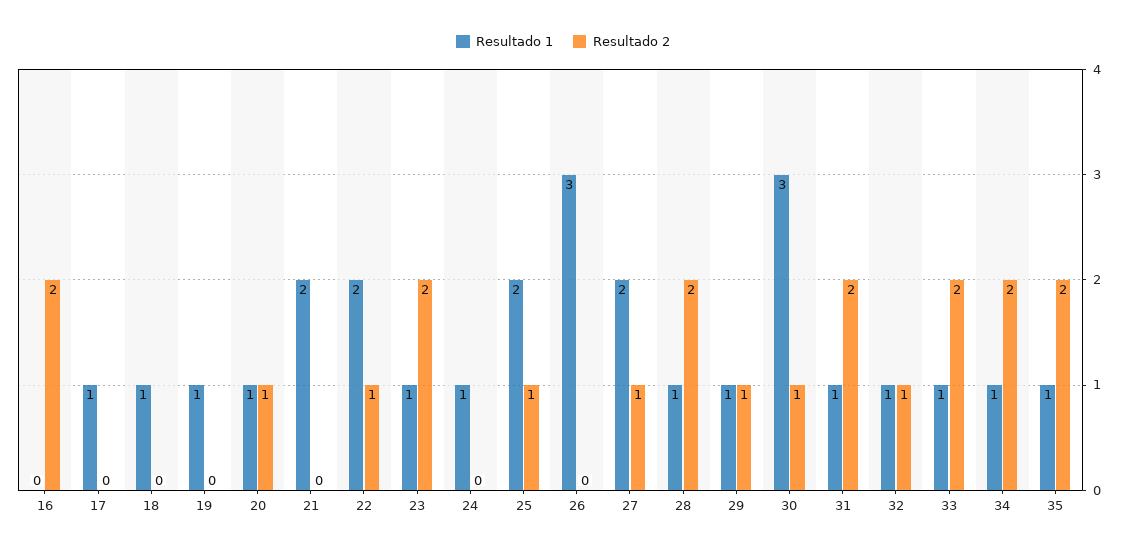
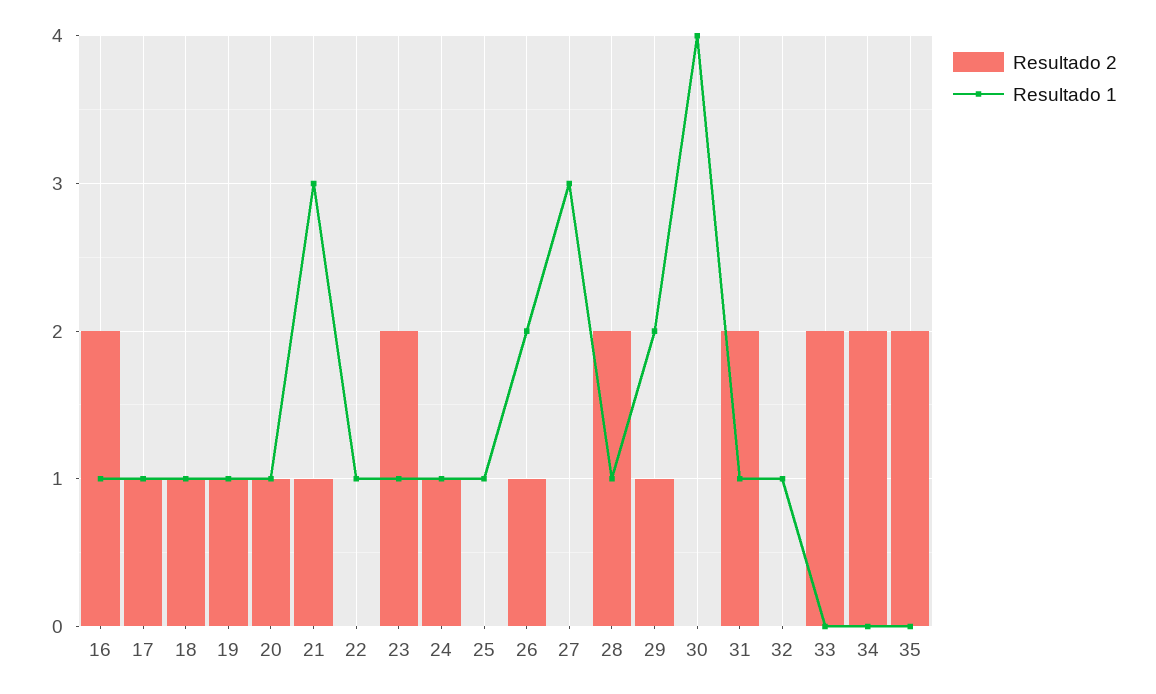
Resultado 1, 16: 0 -> 1
Resultado 2, 17: 0 -> 1
Resultado 2, 18: 0 -> 1
Resultado 2, 19: 0 -> 1
Resultado 1, 21: 2 -> 3
Resultado 2, 21: 0 -> 1
Resultado 1, 22: 2 -> 1
Resultado 2, 22: 1 -> 0
Resultado 2, 24: 0 -> 1
Resultado 1, 25: 2 -> 1
Resultado 2, 25: 1 -> 0
Resultado 1, 26: 3 -> 2
Resultado 2, 26: 0 -> 1
Resultado 1, 27: 2 -> 3
Resultado 2, 27: 1 -> 0
Resultado 1, 29: 1 -> 2
Resultado 1, 30: 3 -> 4
Resultado 2, 30: 1 -> 0
Resultado 2, 32: 1 -> 0
Resultado 1, 33: 1 -> 0
Resultado 1, 34: 1 -> 0
Resultado 1, 35: 1 -> 0

